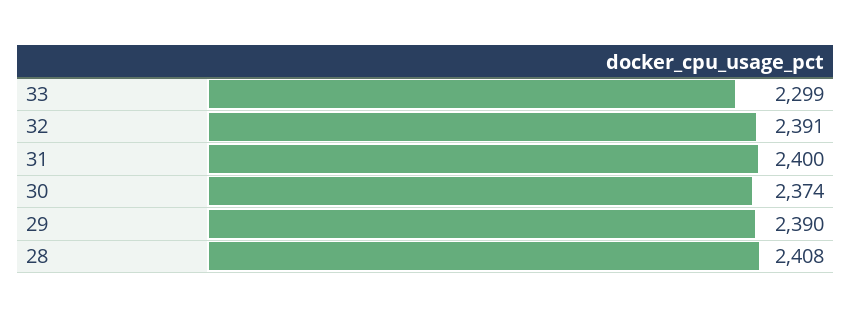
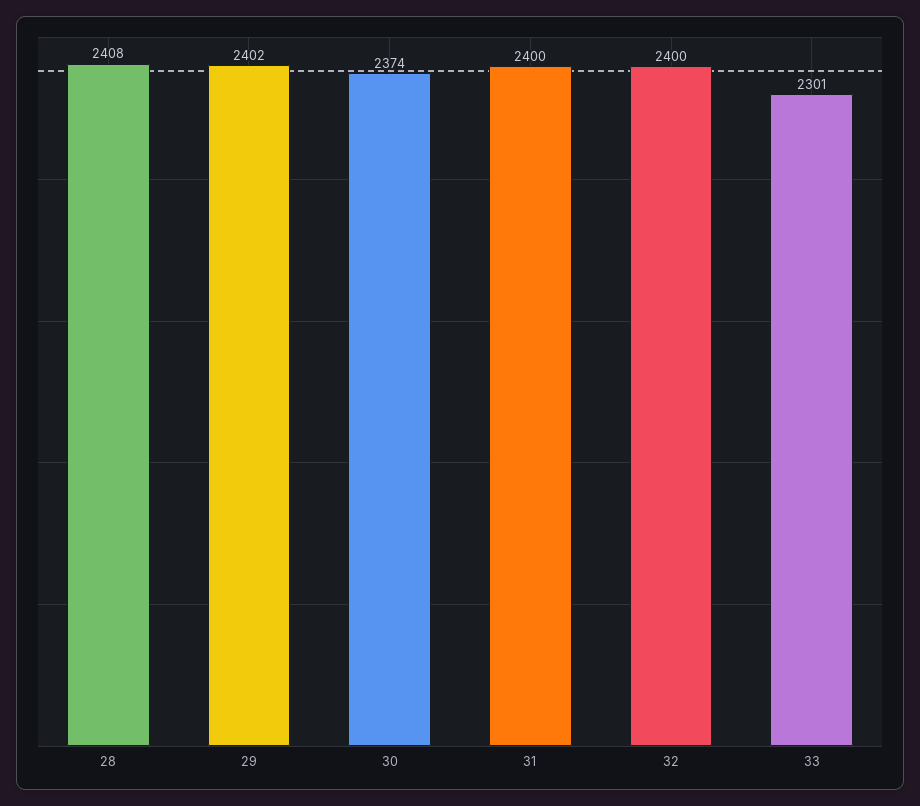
33: 2299 -> 2301
32: 2391 -> 2400
29: 2390 -> 2402

